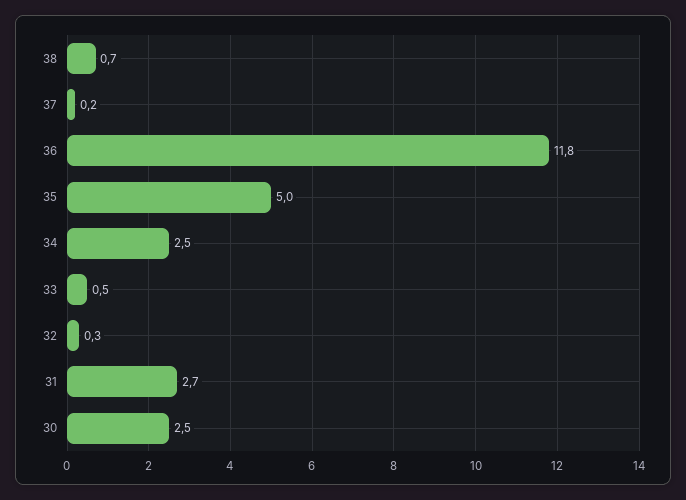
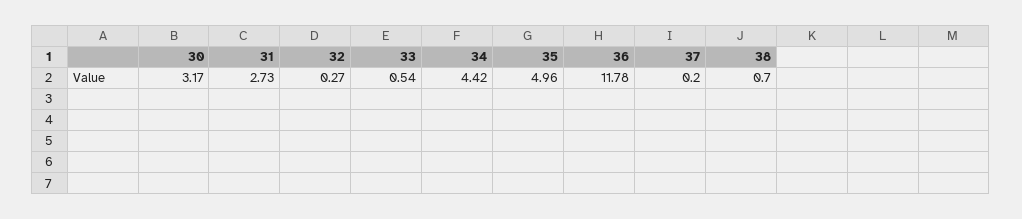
34: 2.5 -> 4.42
30: 2.5 -> 3.17

